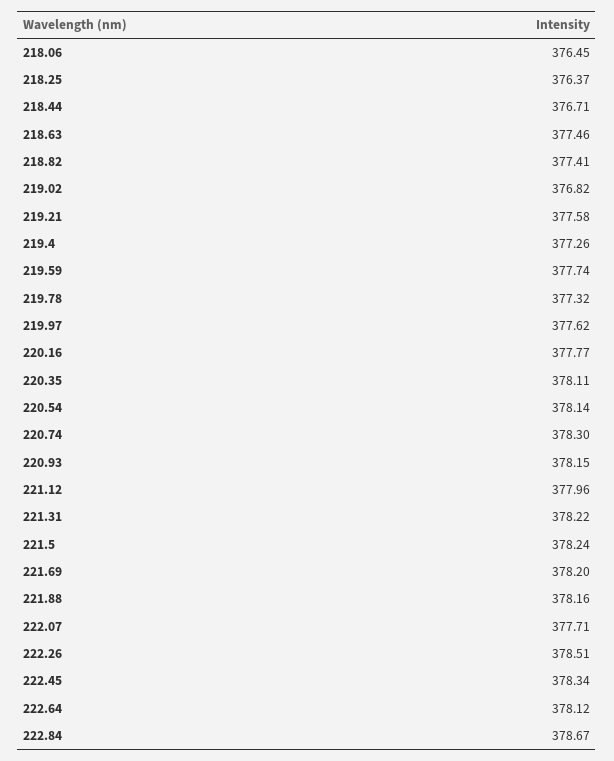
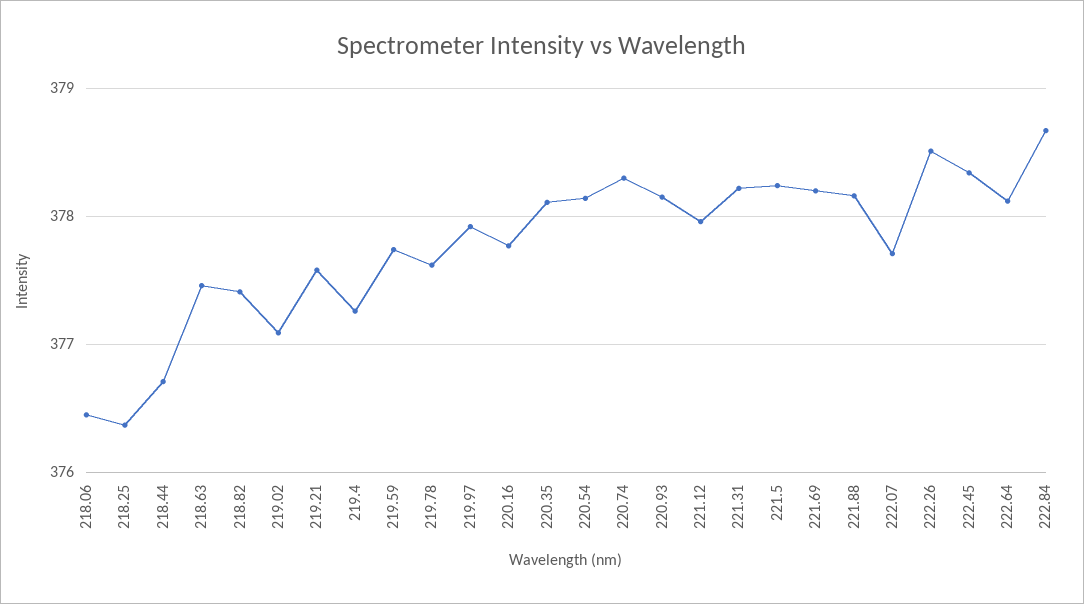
219.02: 376.82 -> 377.1
219.78: 377.32 -> 377.6
219.97: 377.62 -> 377.9

